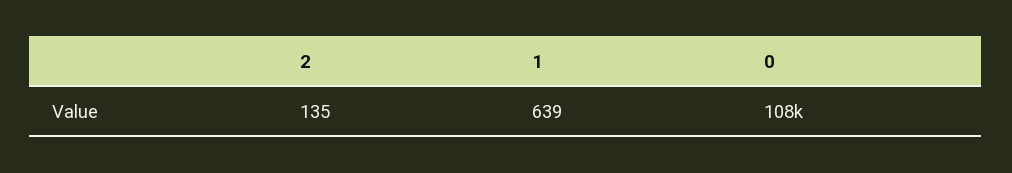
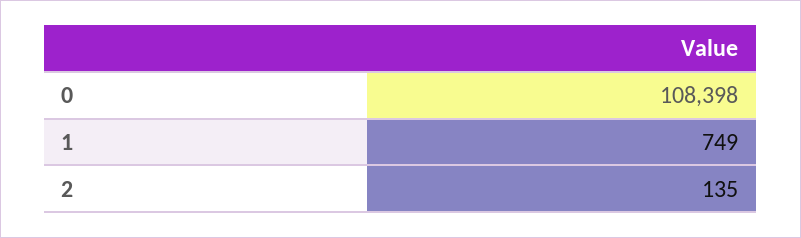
1: 639 -> 749

